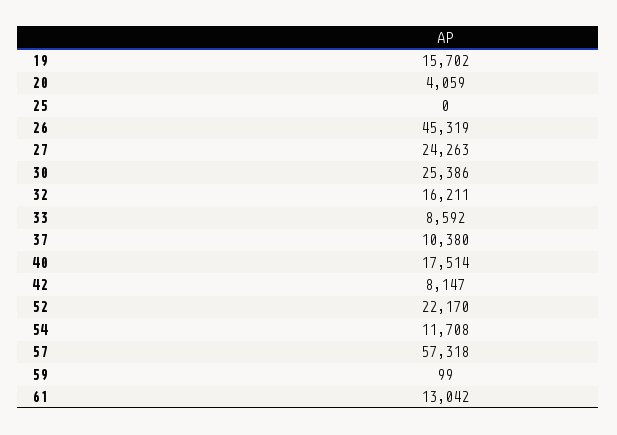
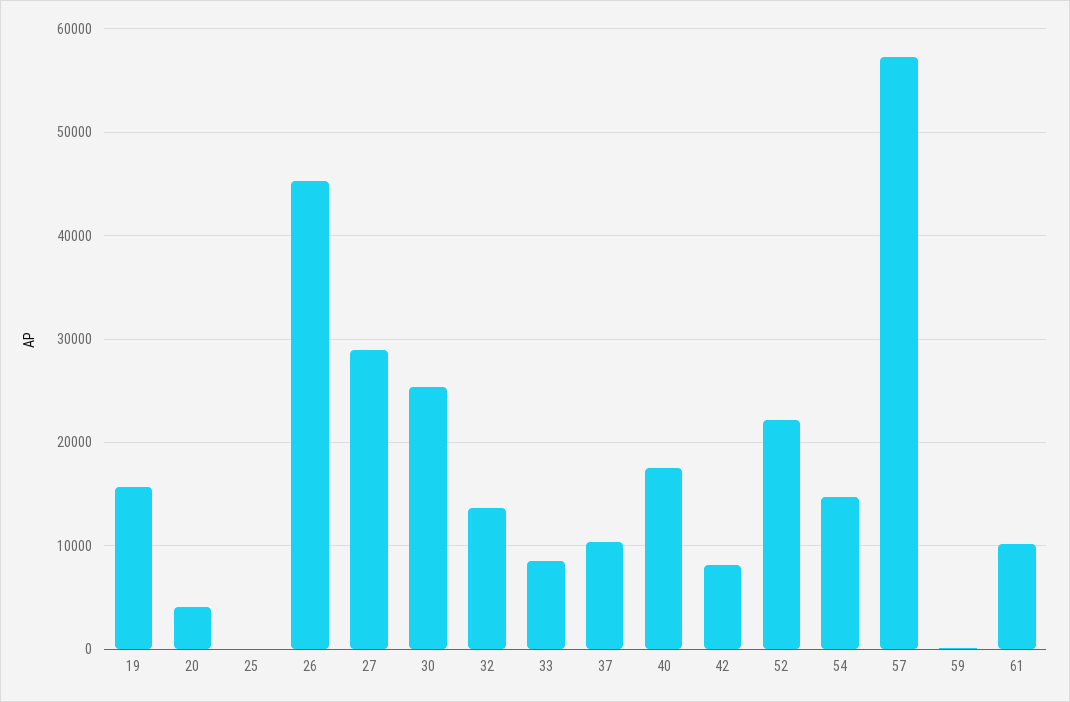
27: 24263 -> 29000
32: 16211 -> 14000
54: 11708 -> 15000
61: 13042 -> 10000

